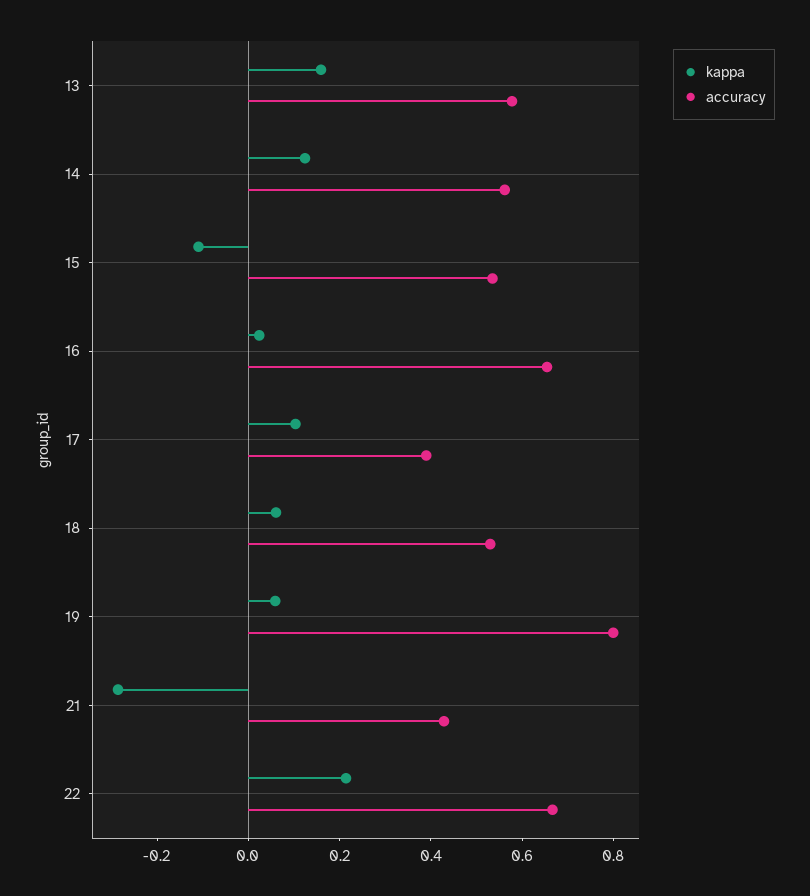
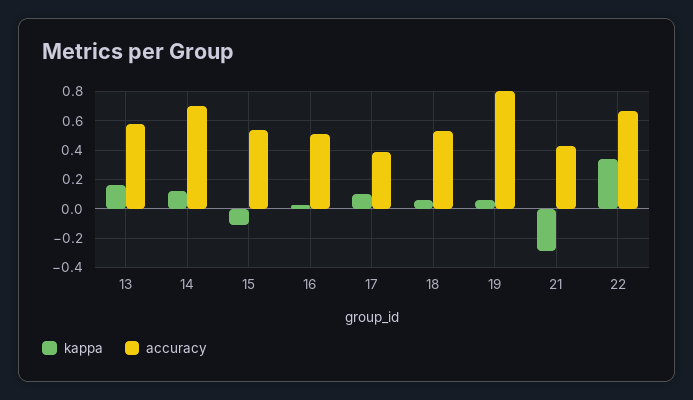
accuracy, 14: 0.55 -> 0.7
accuracy, 16: 0.65 -> 0.5
kappa, 22: 0.2 -> 0.35

